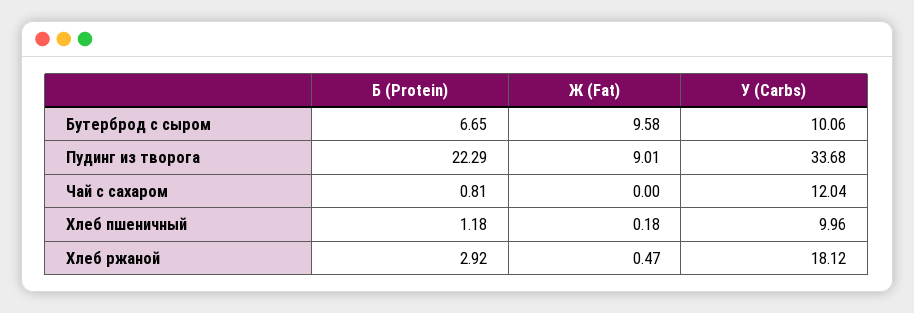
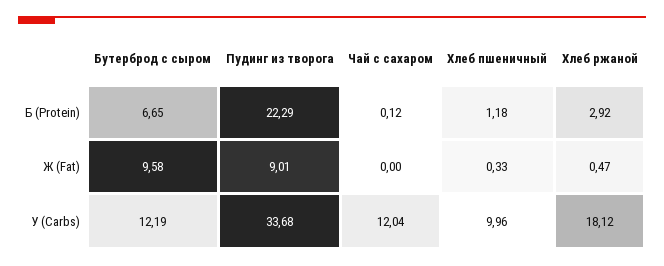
У (Carbs), Бутерброд с сыром: 10.06 -> 12.19
Б (Protein), Чай с сахаром: 0.81 -> 0.12
Ж (Fat), Хлеб пшеничный: 0.18 -> 0.33

